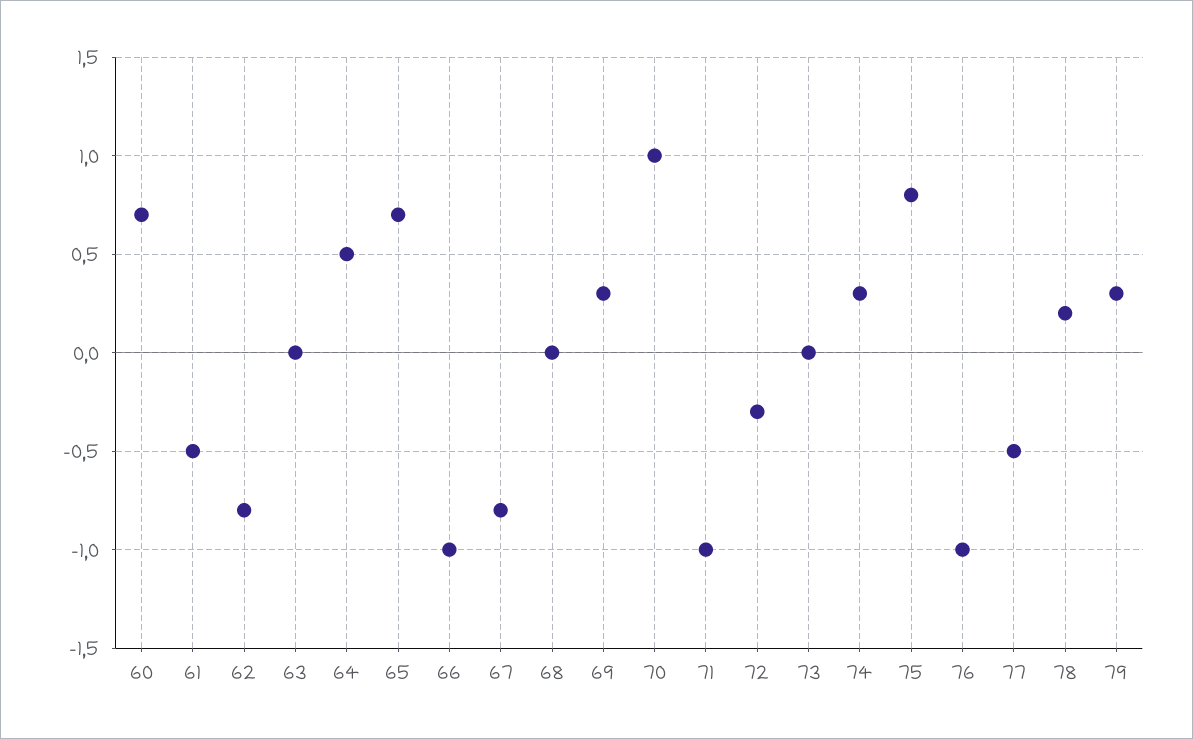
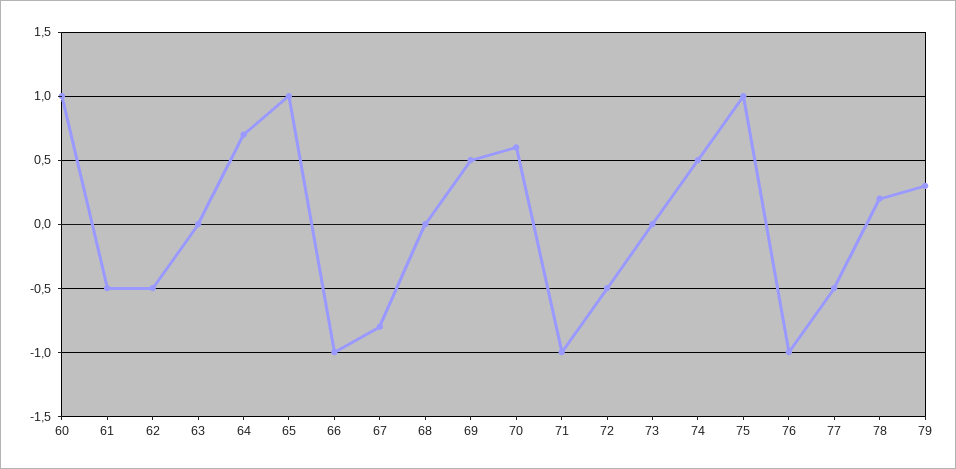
60: 0.7 -> 1
62: -0.8 -> -0.5
64: 0.5 -> 0.7
65: 0.7 -> 1
69: 0.3 -> 0.5
70: 1 -> 0.6
72: -0.3 -> -0.5
74: 0.3 -> 0.5
75: 0.8 -> 1

